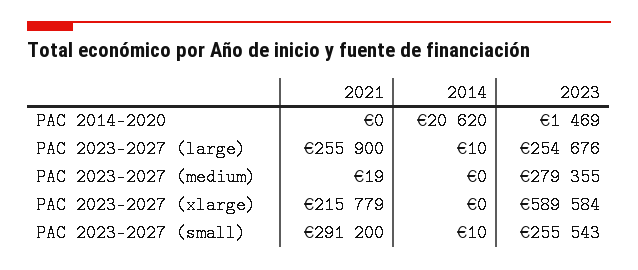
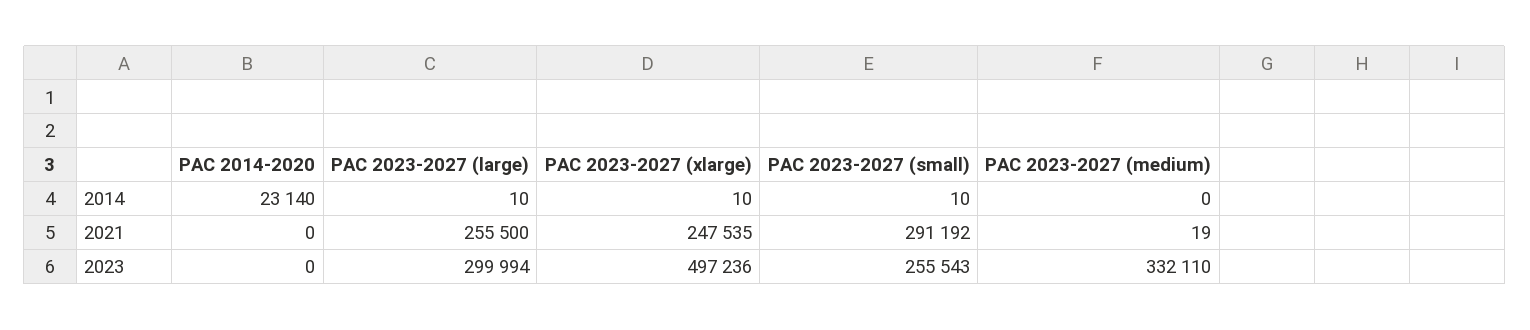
2014, PAC 2014-2020: 20620 -> 23140
2023, PAC 2014-2020: 1469 -> 0
2021, PAC 2023-2027 (large): 255900 -> 255500
2023, PAC 2023-2027 (large): 254676 -> 299994
2023, PAC 2023-2027 (medium): 279355 -> 332110
2021, PAC 2023-2027 (xlarge): 215779 -> 247535
2014, PAC 2023-2027 (xlarge): 0 -> 10
2023, PAC 2023-2027 (xlarge): 589584 -> 497236
2021, PAC 2023-2027 (small): 291200 -> 291192

